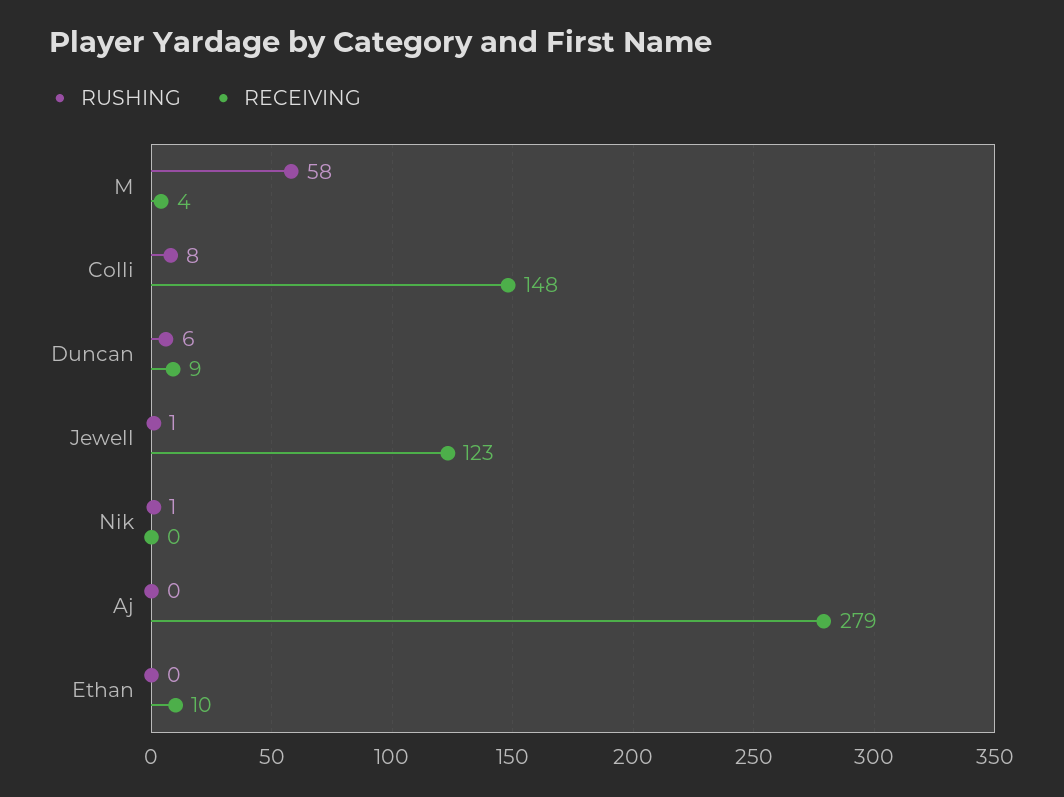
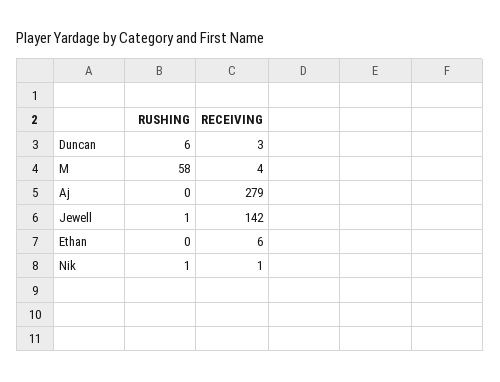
RUSHING, Colli: 8 -> none
RECEIVING, Colli: 148 -> none
RECEIVING, Duncan: 9 -> 3
RECEIVING, Jewell: 123 -> 142
RECEIVING, Nik: 0 -> 1
RECEIVING, Ethan: 10 -> 6

